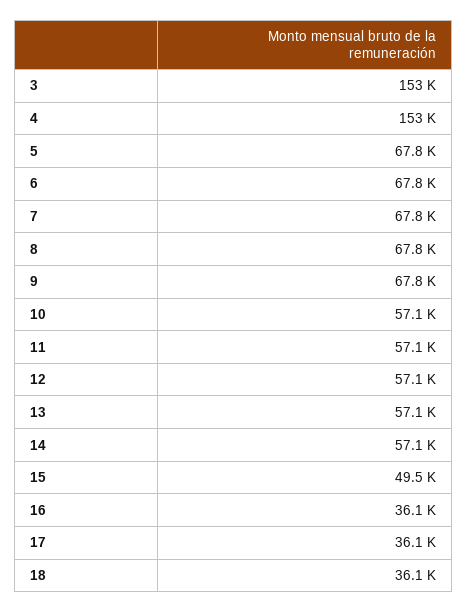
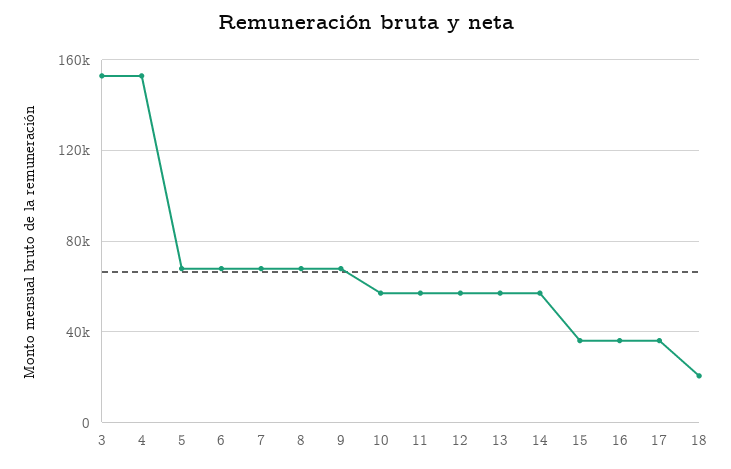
15: 49500 -> 35000
18: 36100 -> 20000

